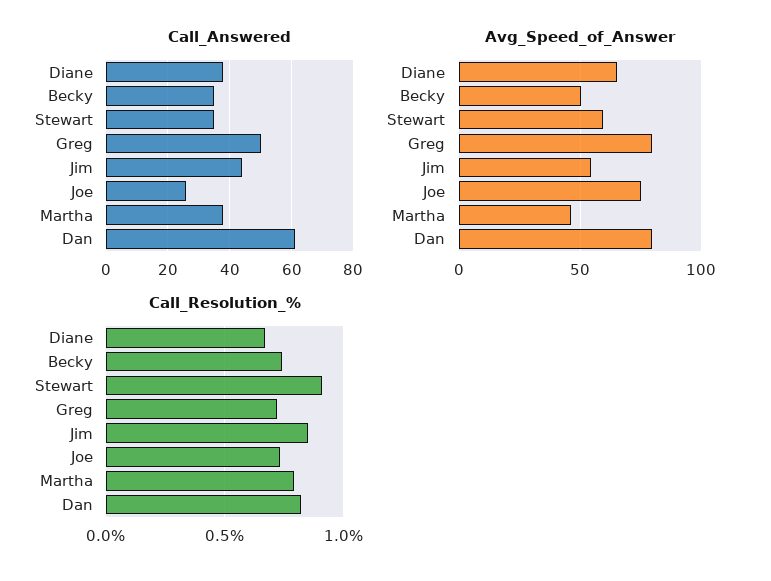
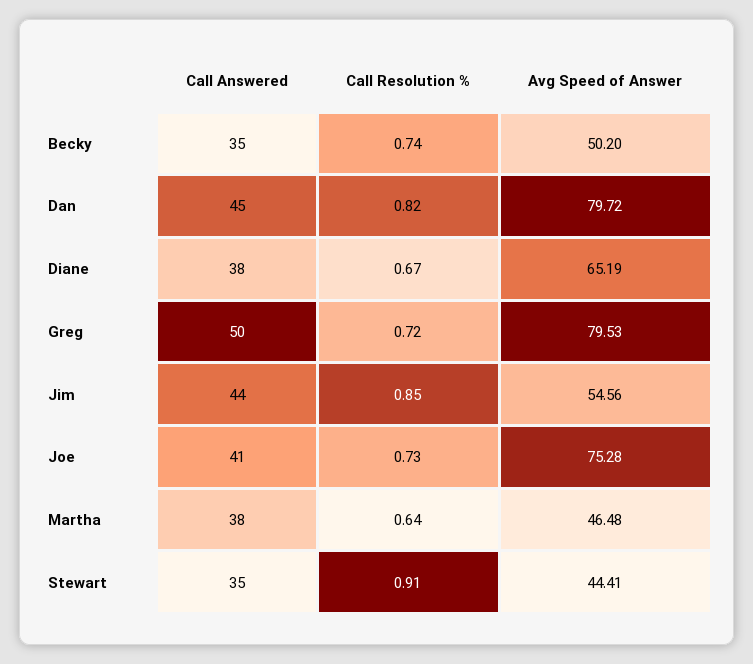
Call_Answered, Joe: 25 -> 41
Call_Answered, Dan: 60 -> 45
Avg_Speed_of_Answer, Stewart: 60 -> 44.41
Call_Resolution_%, Martha: 0.8 -> 0.64

